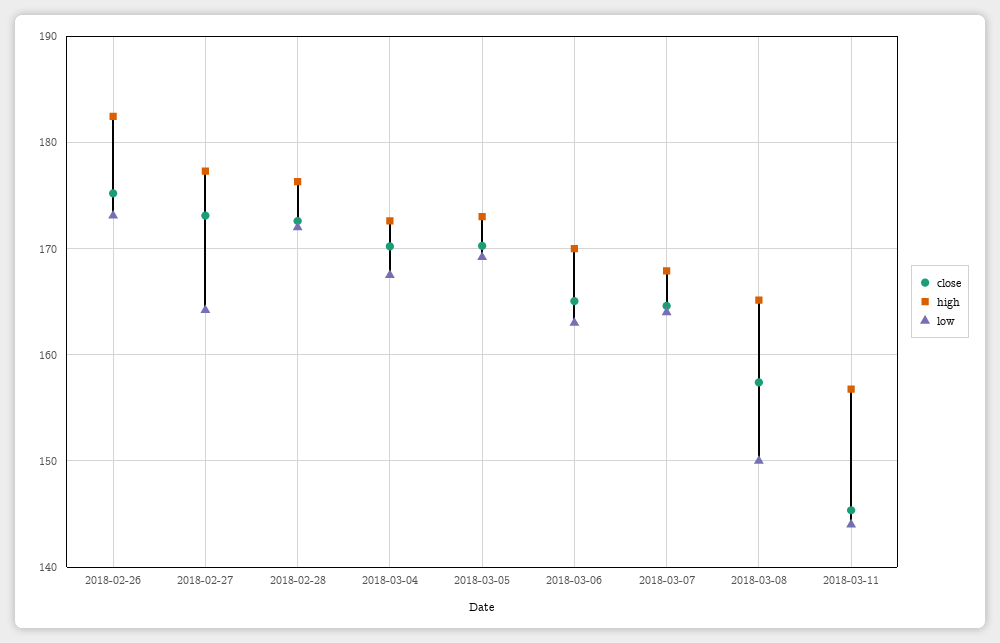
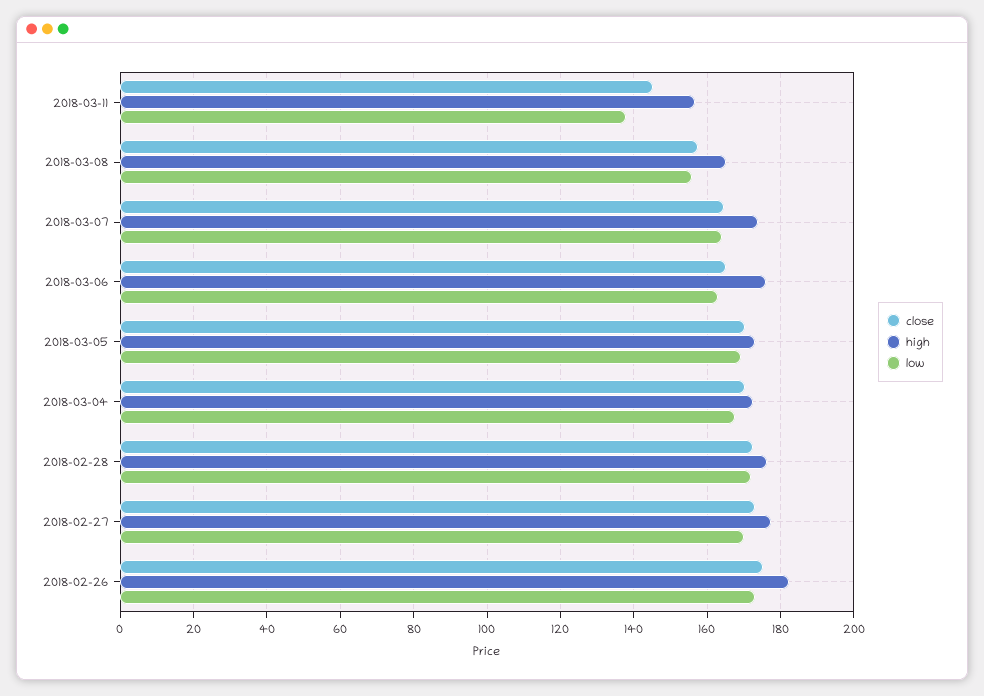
low, 2018-02-27: 164 -> 170
high, 2018-03-06: 170 -> 176
high, 2018-03-07: 168 -> 174
low, 2018-03-08: 150 -> 156
low, 2018-03-11: 144 -> 138

